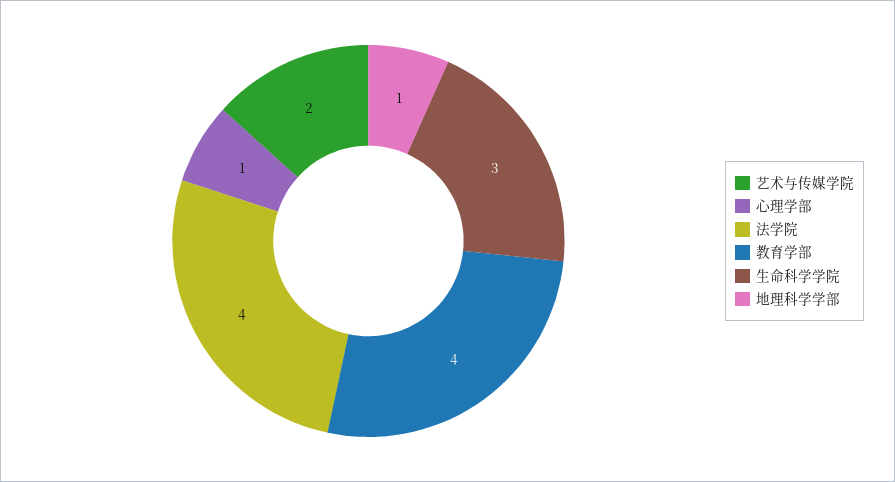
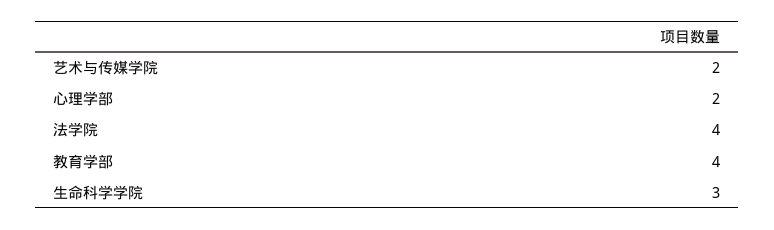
心理学部: 1 -> 2
地理科学学部: 1 -> none

